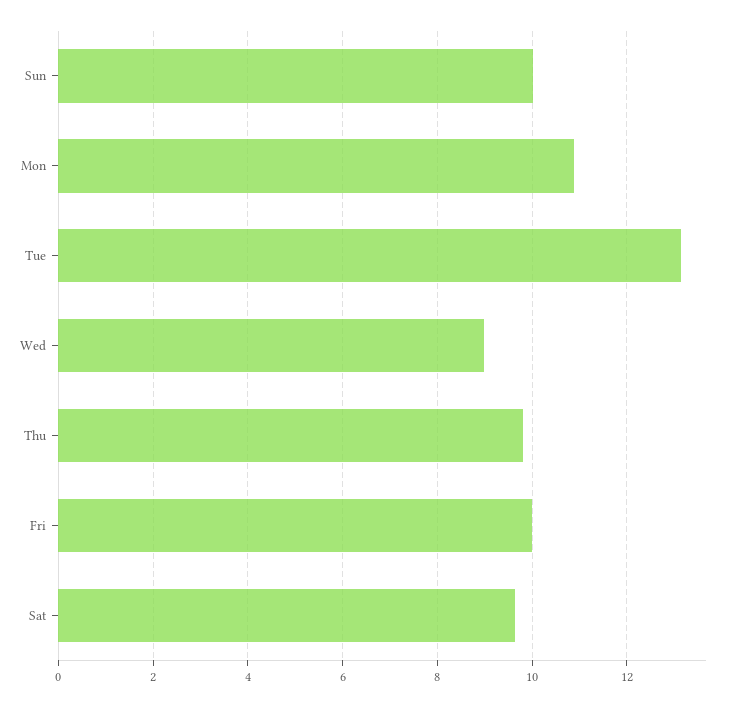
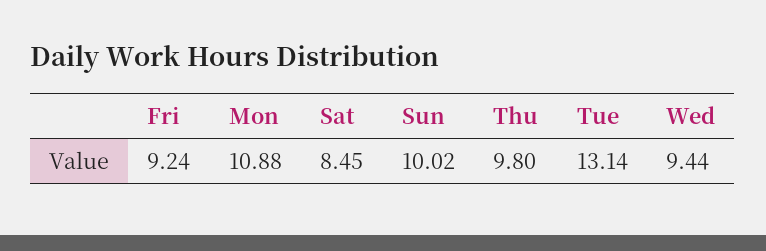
Wed: 9 -> 9.44
Fri: 10 -> 9.24
Sat: 9.6 -> 8.45

